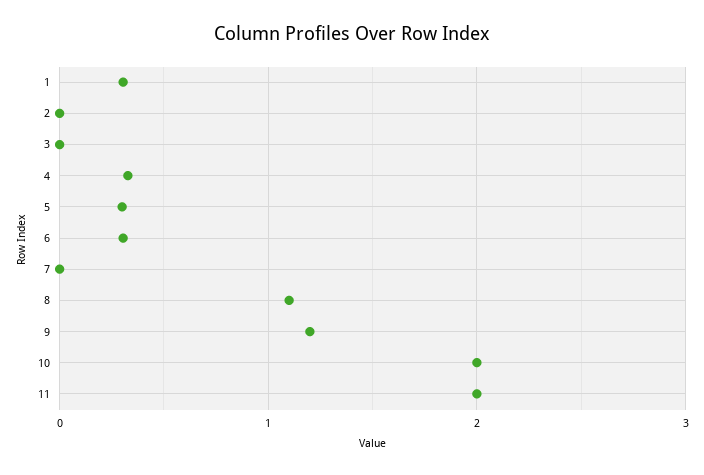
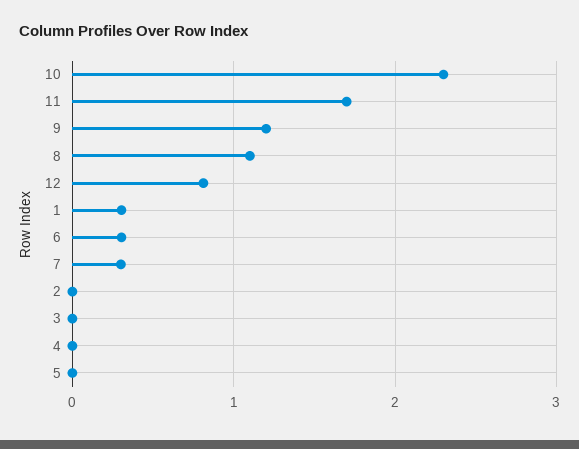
4: 0.3 -> 0
5: 0.3 -> 0
7: 0 -> 0.3
10: 2 -> 2.3
11: 2 -> 1.7
12: none -> 0.8

